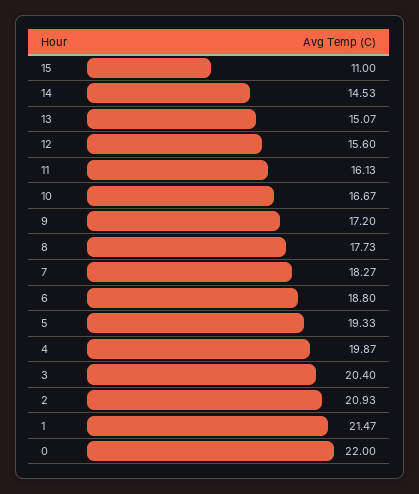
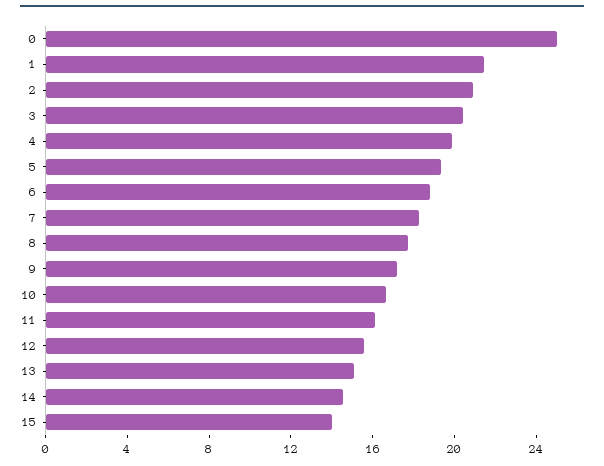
15: 11 -> 14
0: 22 -> 25

